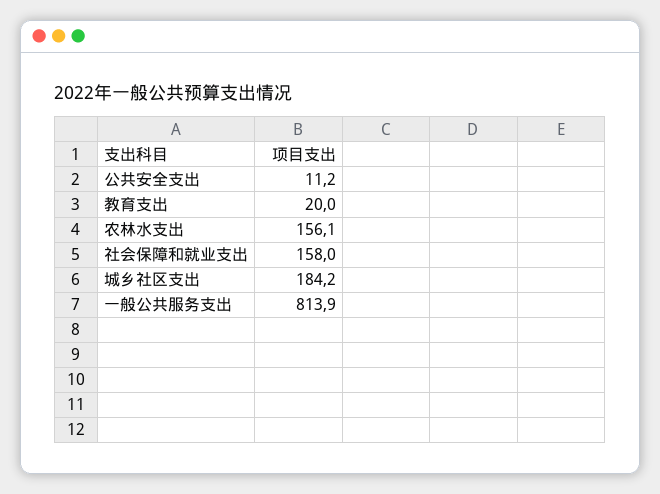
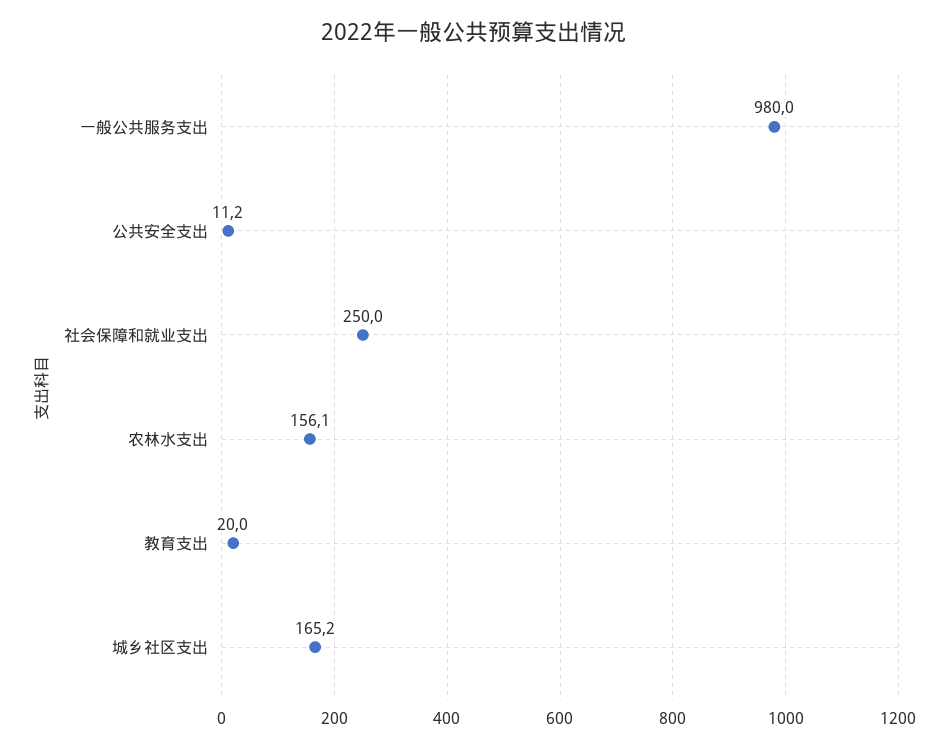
社会保障和就业支出: 158 -> 250
城乡社区支出: 184.2 -> 165.2
一般公共服务支出: 813.9 -> 980

